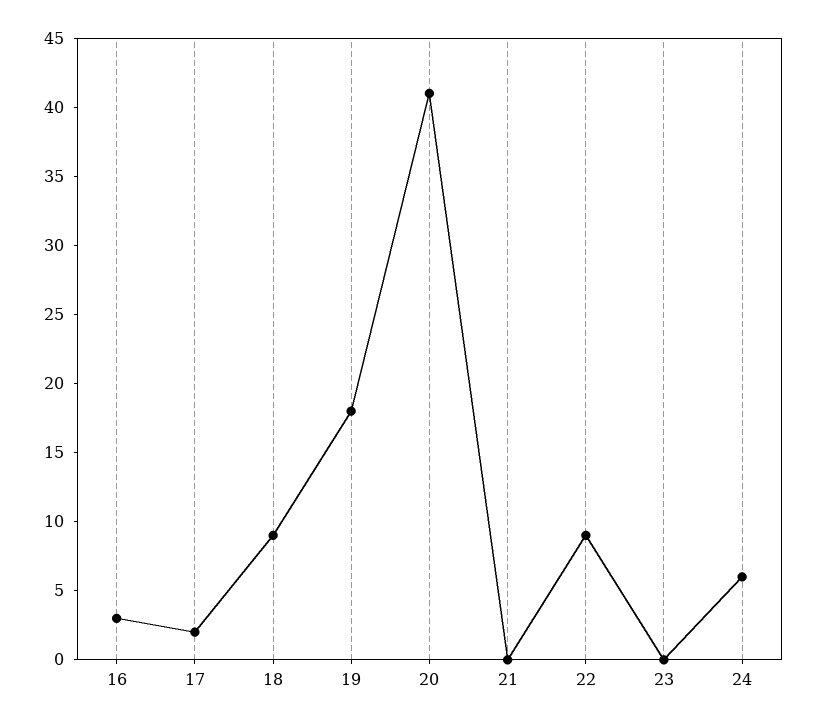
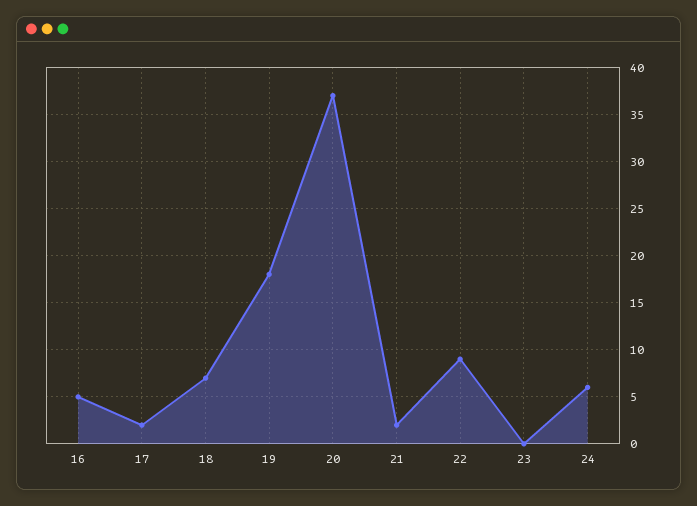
16: 3 -> 5
18: 9 -> 7
20: 41 -> 37
21: 0 -> 2

